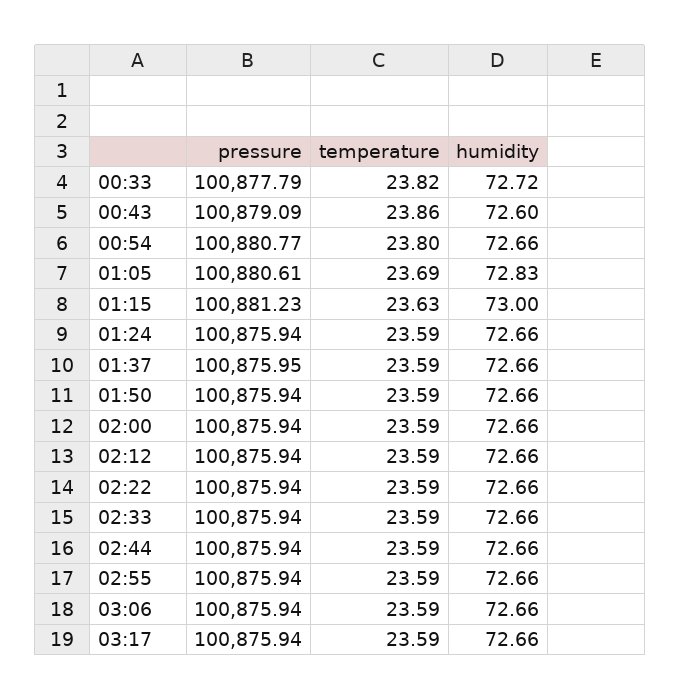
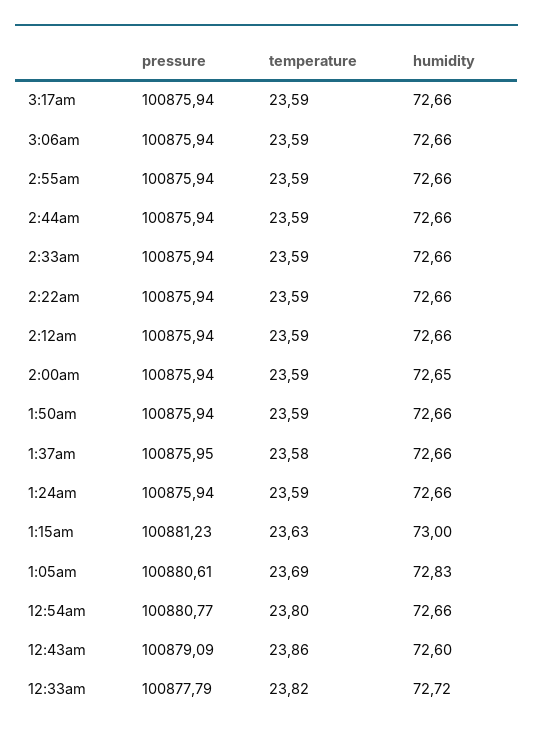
temperature, 01:37: 23.59 -> 23.58
humidity, 02:00: 72.66 -> 72.65

